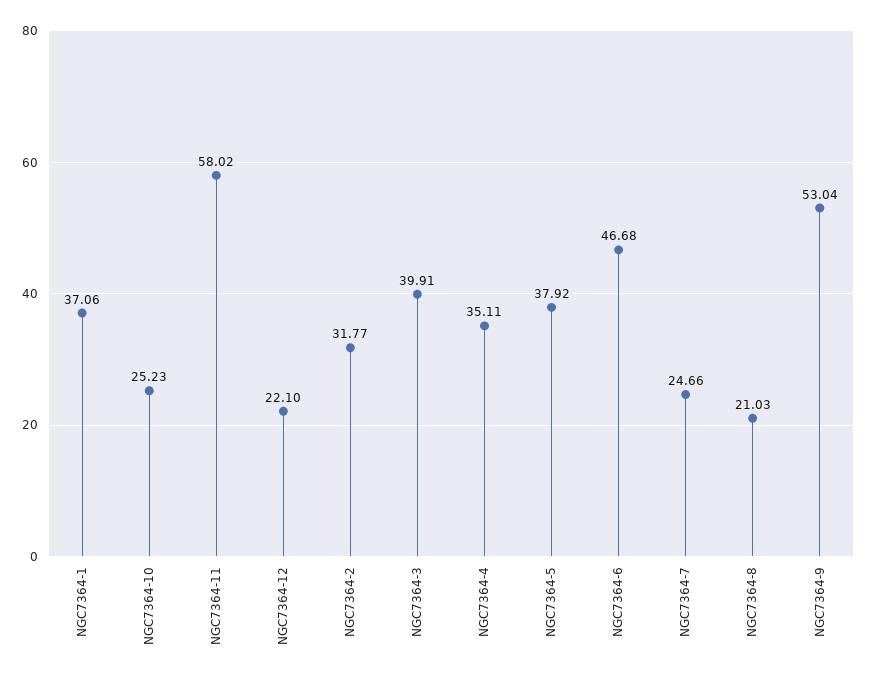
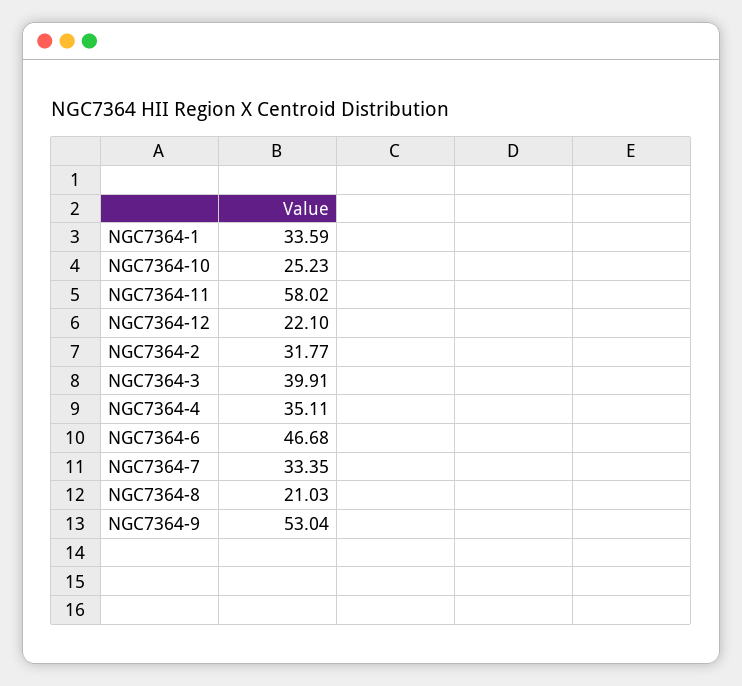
NGC7364-1: 37.06 -> 33.59
NGC7364-5: 37.92 -> none
NGC7364-7: 24.66 -> 33.35

